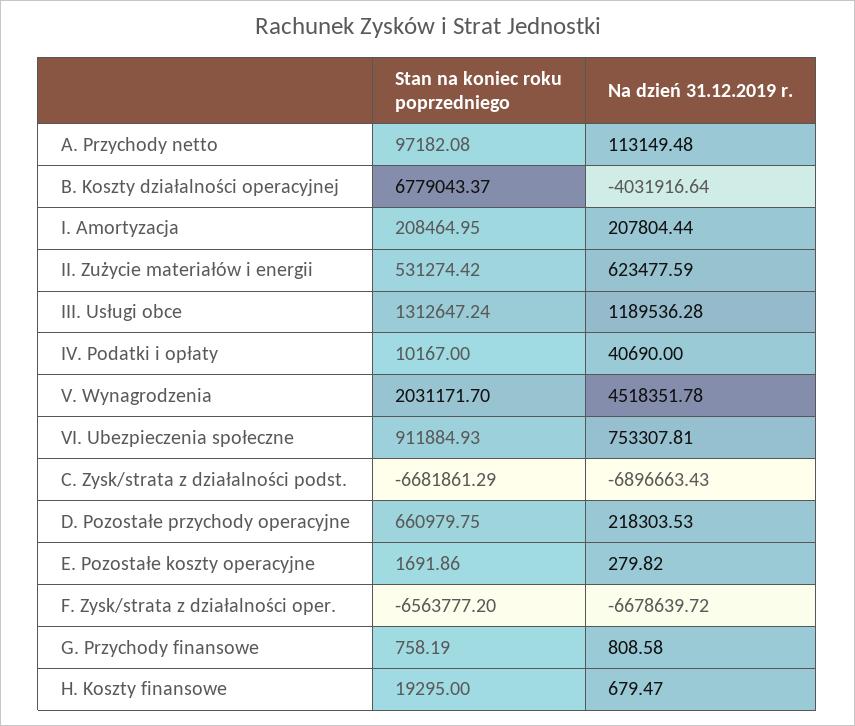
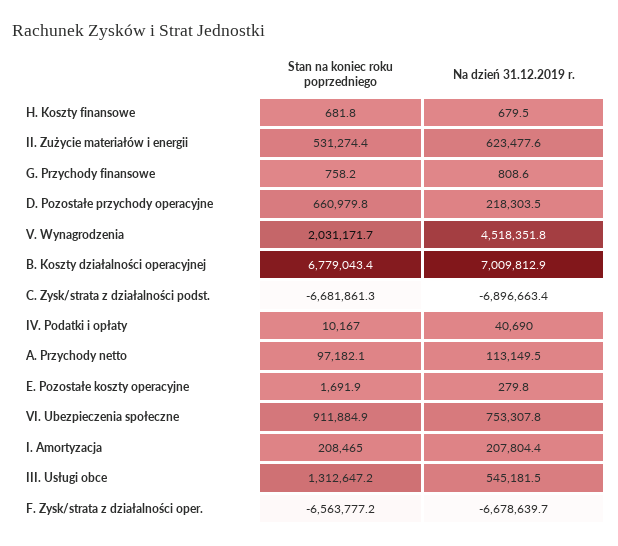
Na dzień 31.12.2019 r., B. Koszty działalności operacyjnej: -4031916.64 -> 7009812.9
Na dzień 31.12.2019 r., III. Usługi obce: 1189536.28 -> 545181.5
Stan na koniec roku poprzedniego, H. Koszty finansowe: 19295 -> 681.8

